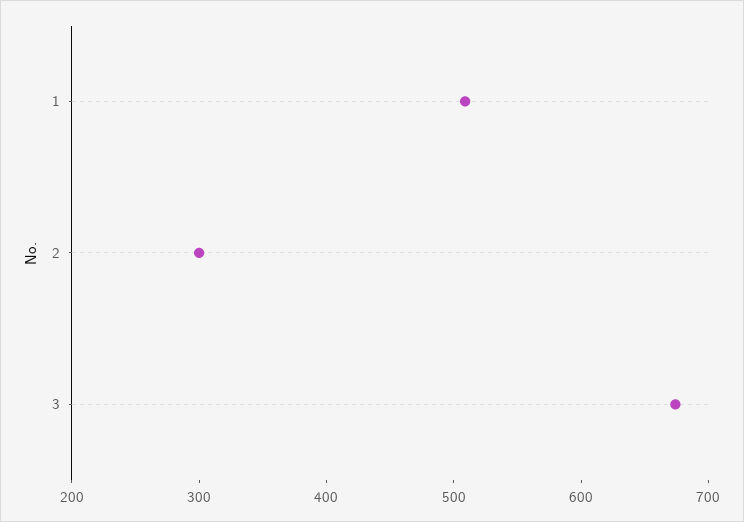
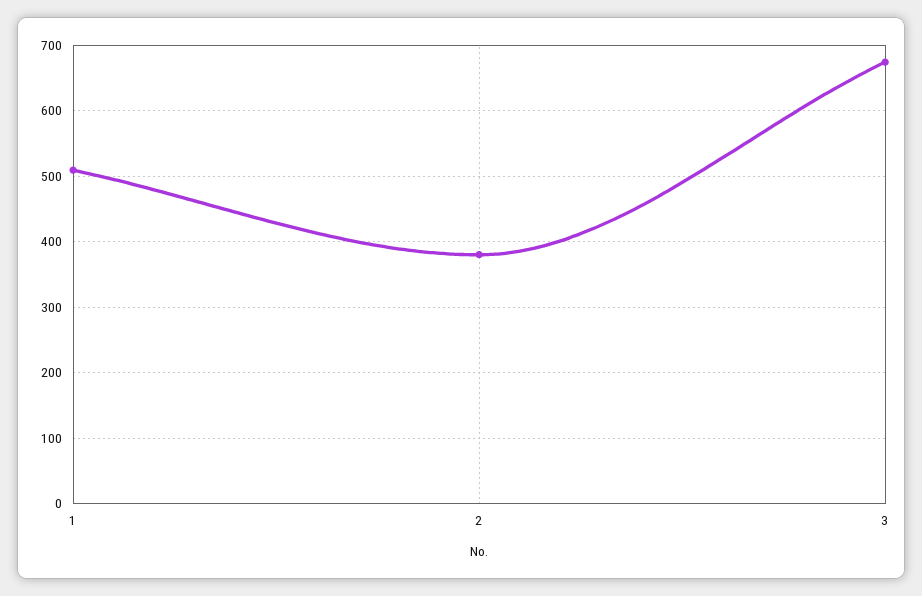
2: 300 -> 380

